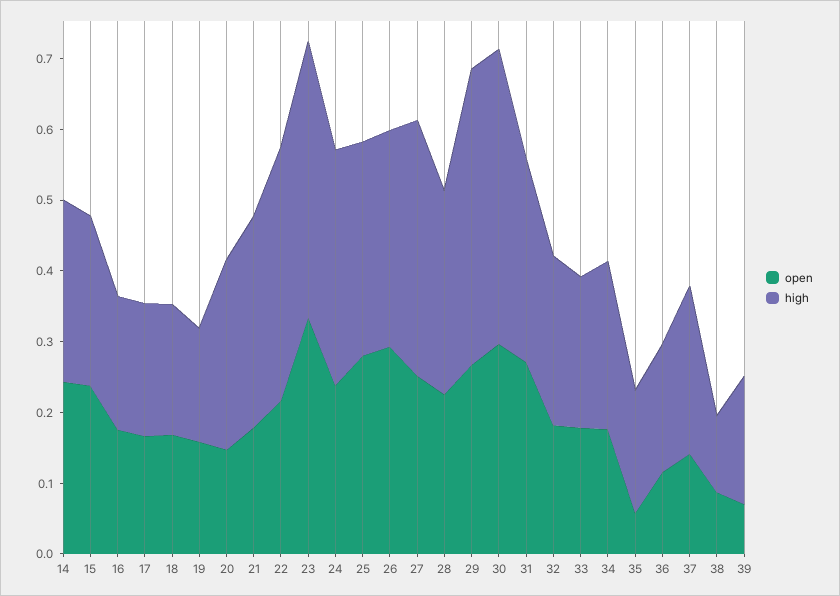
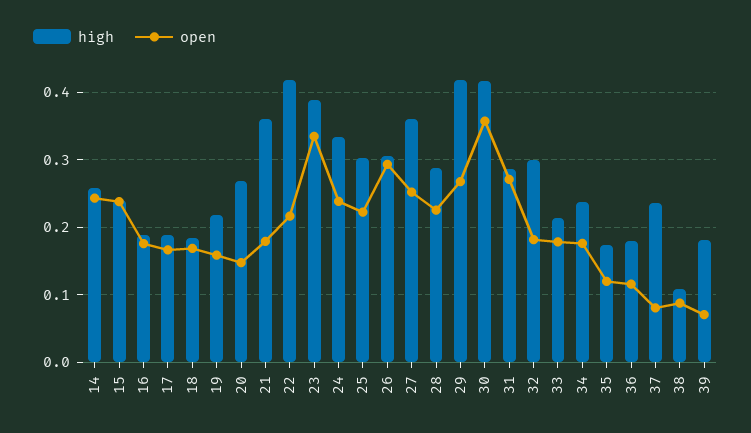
high, 19: 0.16 -> 0.22
high, 21: 0.3 -> 0.36
high, 22: 0.36 -> 0.42
open, 25: 0.28 -> 0.22
open, 30: 0.3 -> 0.36
high, 32: 0.24 -> 0.3
open, 35: 0.06 -> 0.12
open, 37: 0.14 -> 0.08

